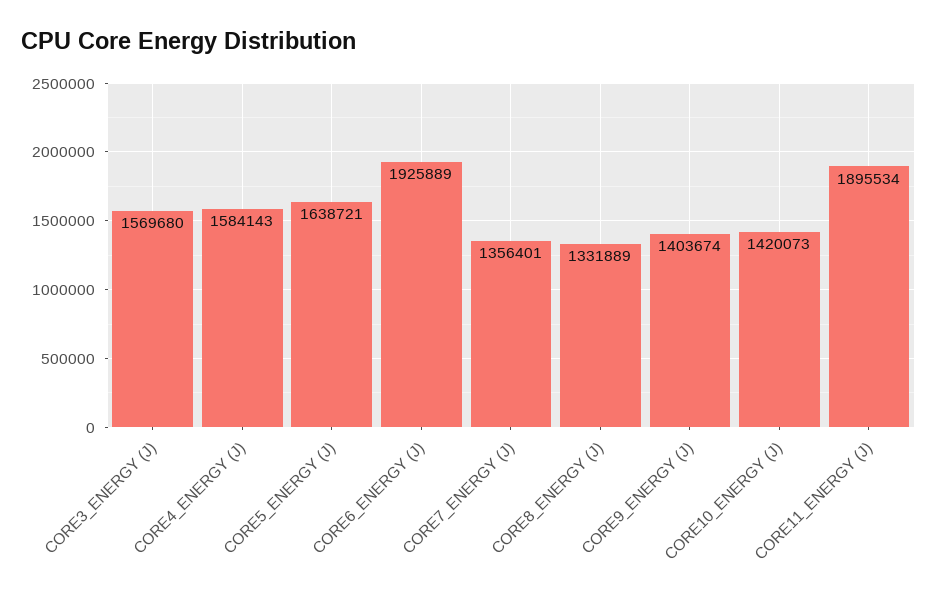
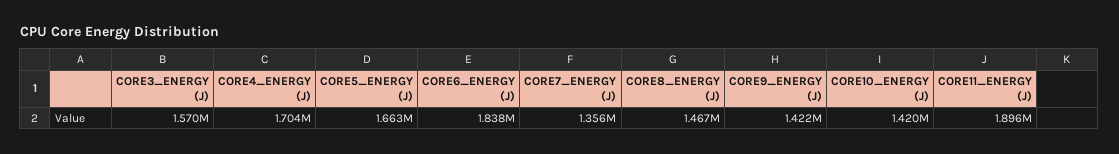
CORE4_ENERGY (J): 1584143 -> 1704000
CORE5_ENERGY (J): 1638721 -> 1663000
CORE6_ENERGY (J): 1925889 -> 1838000
CORE8_ENERGY (J): 1331889 -> 1467000
CORE9_ENERGY (J): 1403674 -> 1422000

